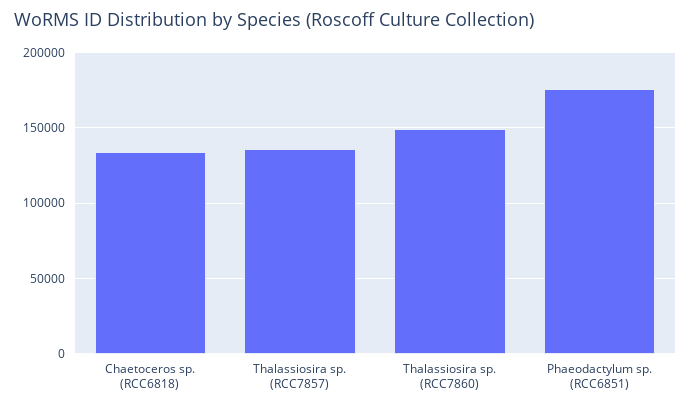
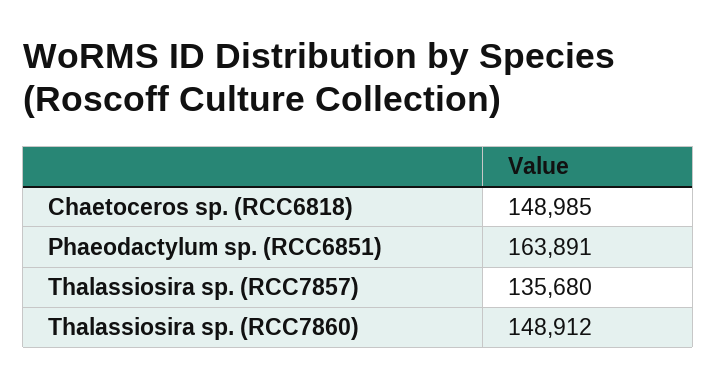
Chaetoceros sp. (RCC6818): 135000 -> 148985
Phaeodactylum sp. (RCC6851): 175000 -> 163891

